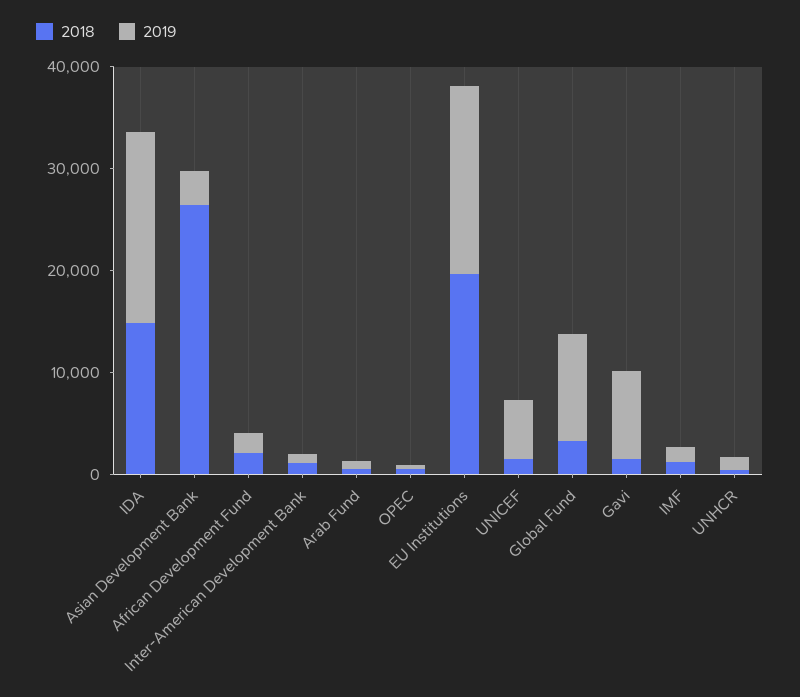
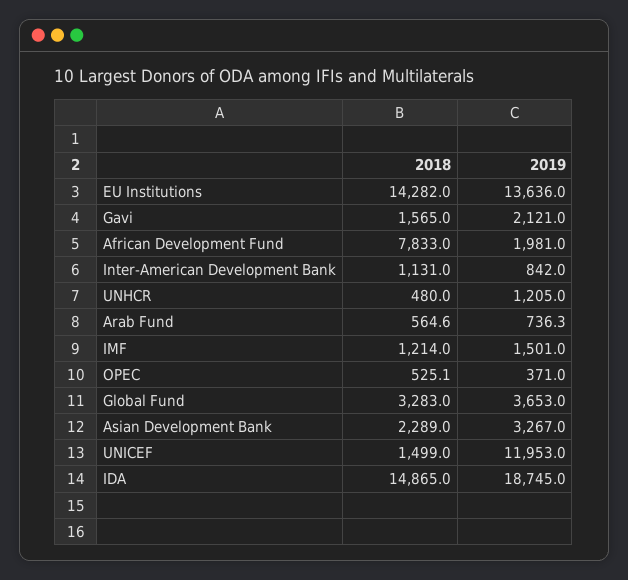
2018, Asian Development Bank: 26000 -> 2289
2018, African Development Fund: 2000 -> 7833
2018, EU Institutions: 20000 -> 14282
2019, EU Institutions: 18000 -> 13636
2019, UNICEF: 6000 -> 11953
2019, Global Fund: 10000 -> 3653
2019, Gavi: 8000 -> 2121

